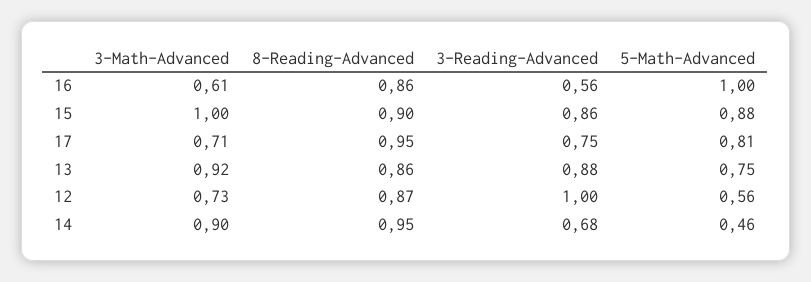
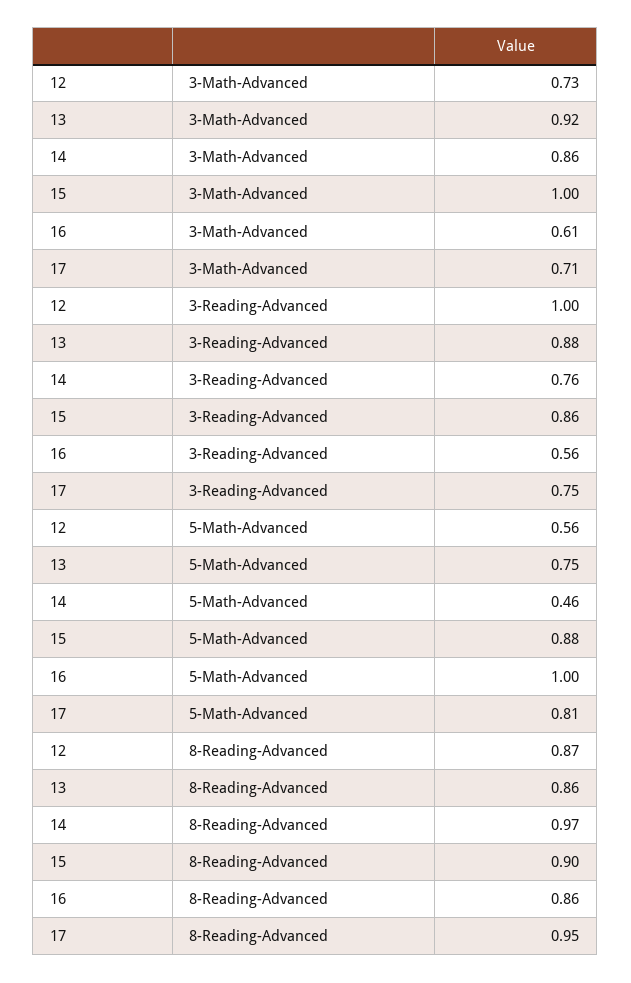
3-Math-Advanced, 14: 0.9 -> 0.86
8-Reading-Advanced, 14: 0.95 -> 0.97
3-Reading-Advanced, 14: 0.68 -> 0.76

